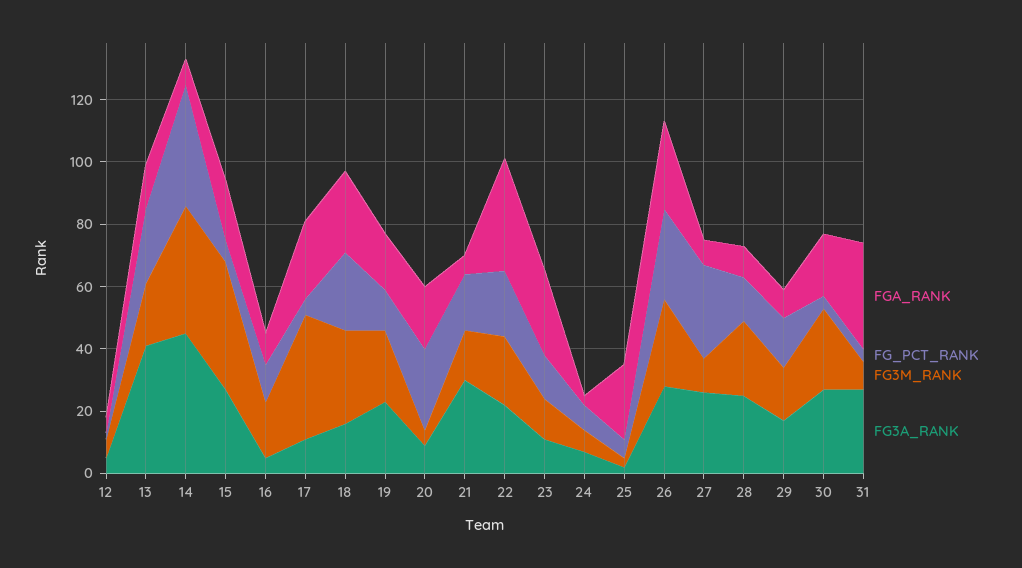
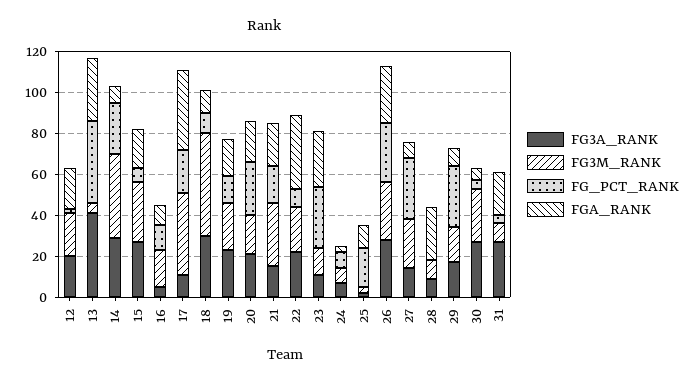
FGA_RANK, 12: 5 -> 20
FG3M_RANK, 12: 5 -> 20
FG3A_RANK, 12: 5 -> 20
FGA_RANK, 13: 15 -> 30
FG_PCT_RANK, 13: 25 -> 40
FG3M_RANK, 13: 20 -> 5
FG_PCT_RANK, 14: 40 -> 25
FG3A_RANK, 14: 45 -> 30
FG3M_RANK, 15: 40 -> 30
FGA_RANK, 17: 25 -> 40
FG_PCT_RANK, 17: 5 -> 20
FGA_RANK, 18: 25 -> 10
FG_PCT_RANK, 18: 25 -> 10
FG3M_RANK, 18: 30 -> 50
FG3A_RANK, 18: 15 -> 30
FG3M_RANK, 20: 5 -> 20
FG3A_RANK, 20: 10 -> 20
FGA_RANK, 21: 5 -> 20
FG3M_RANK, 21: 15 -> 30
FG3A_RANK, 21: 30 -> 15
FG_PCT_RANK, 22: 20 -> 10
FG_PCT_RANK, 23: 15 -> 30
FGA_RANK, 25: 25 -> 10
FG_PCT_RANK, 25: 5 -> 20
FG3M_RANK, 27: 10 -> 25
FG3A_RANK, 27: 25 -> 15
FGA_RANK, 28: 10 -> 25
FG_PCT_RANK, 28: 15 -> 0
FG3M_RANK, 28: 25 -> 10
FG3A_RANK, 28: 25 -> 10
FG_PCT_RANK, 29: 15 -> 30
FGA_RANK, 30: 20 -> 5
FGA_RANK, 31: 35 -> 20

